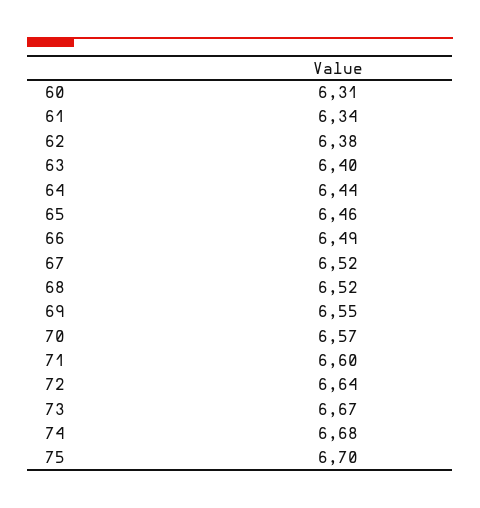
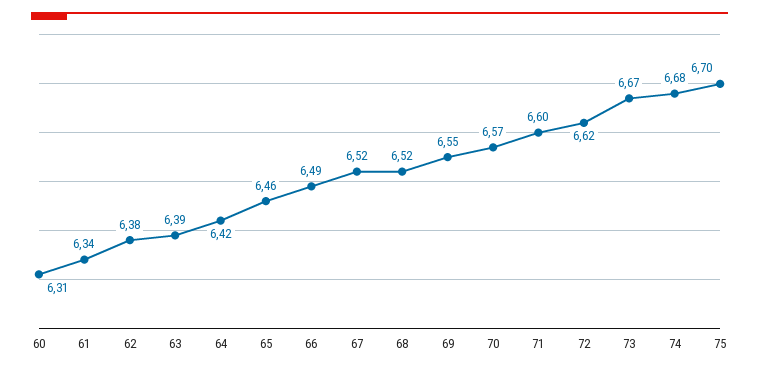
63: 6.4 -> 6.39
64: 6.44 -> 6.42
72: 6.64 -> 6.62

